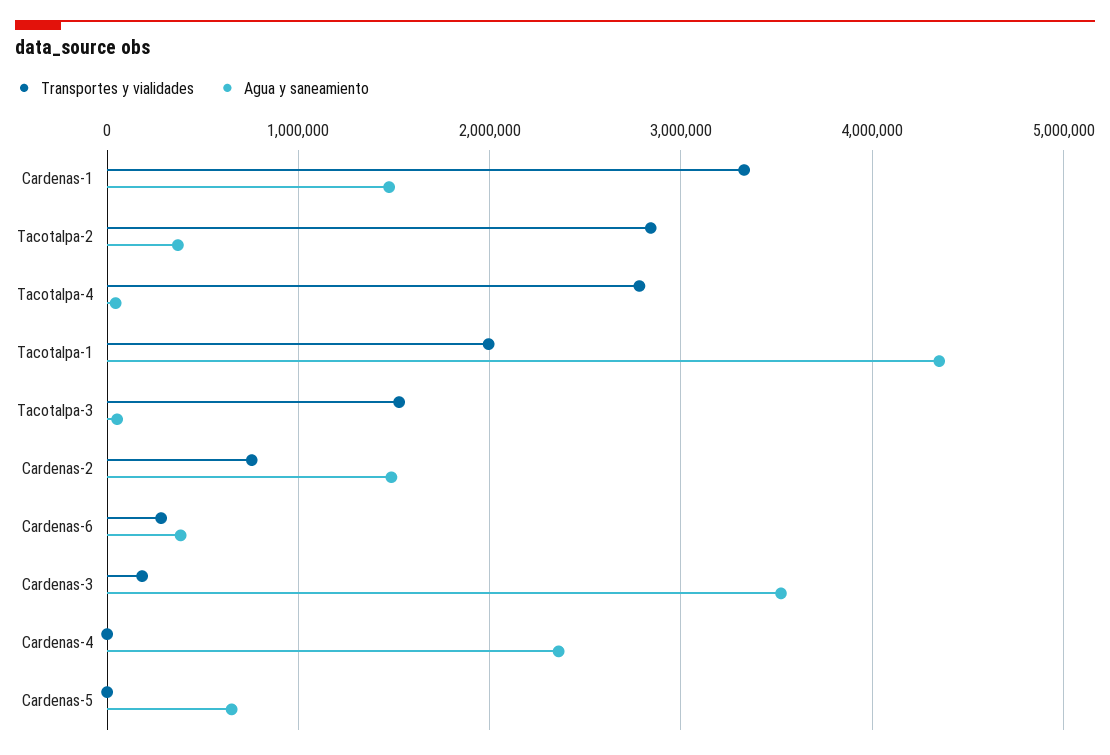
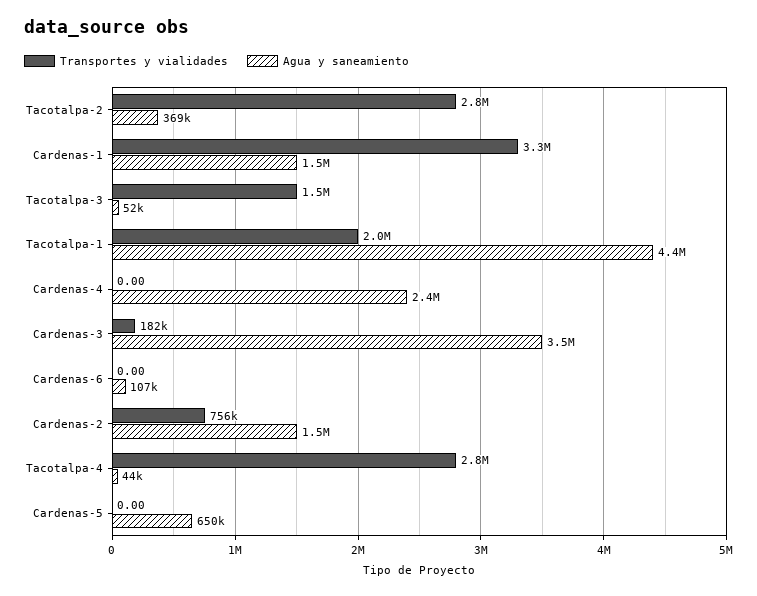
Transportes y vialidades, Cardenas-6: 300000 -> 0
Agua y saneamiento, Cardenas-6: 400000 -> 107000

